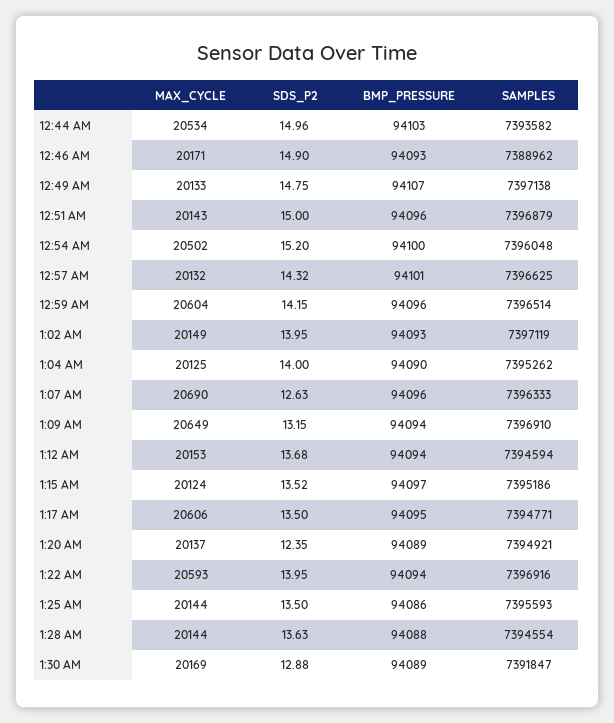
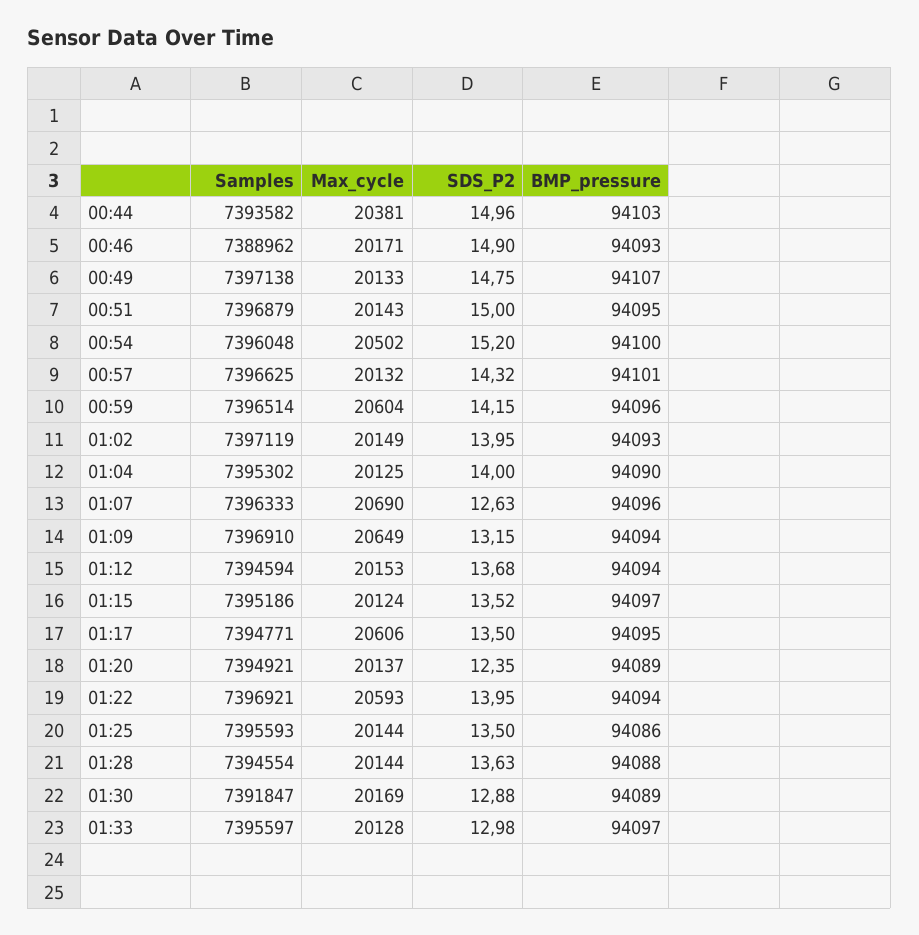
MAX_CYCLE, 12:44 AM: 20534 -> 20381
BMP_PRESSURE, 12:51 AM: 94096 -> 94095
SAMPLES, 1:04 AM: 7395262 -> 7395302
SAMPLES, 1:22 AM: 7396916 -> 7396921
SAMPLES, 01:33: none -> 7395597
MAX_CYCLE, 01:33: none -> 20128
SDS_P2, 01:33: none -> 12.98
BMP_PRESSURE, 01:33: none -> 94097

